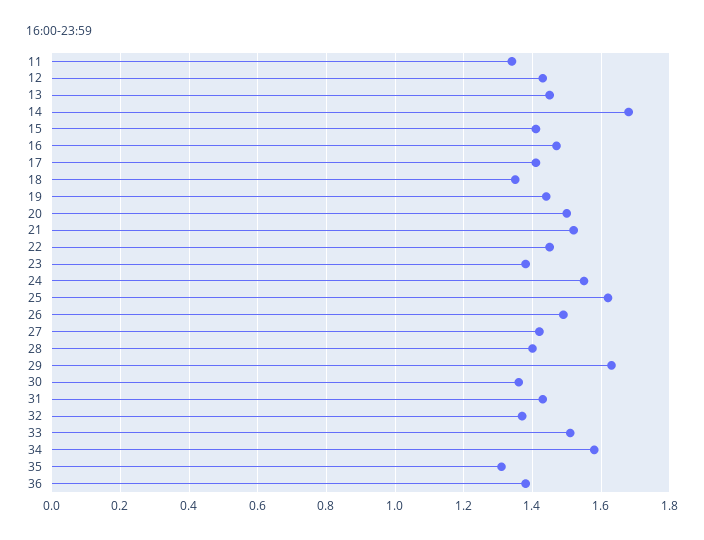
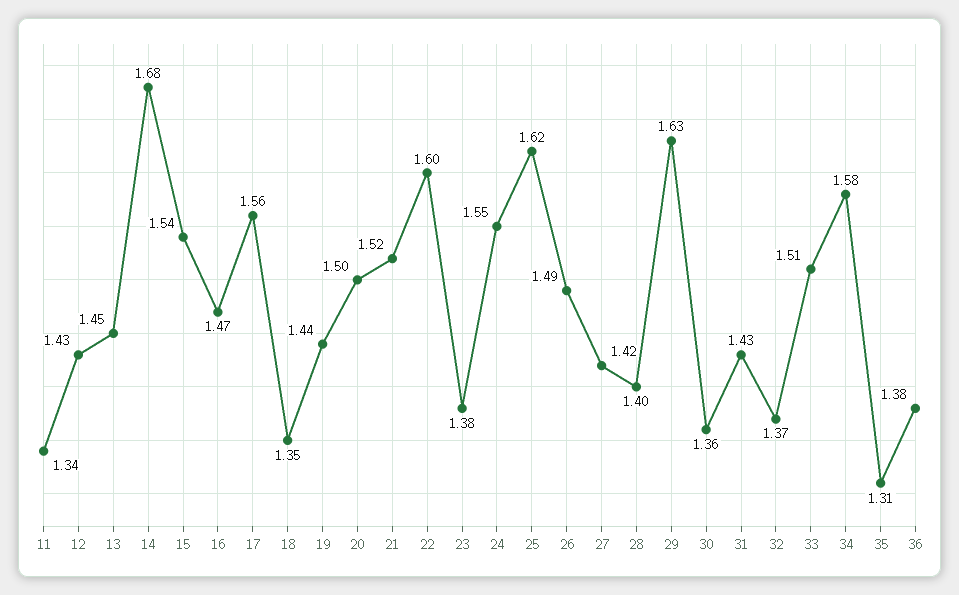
15: 1.4 -> 1.54
17: 1.4 -> 1.56
22: 1.45 -> 1.6

